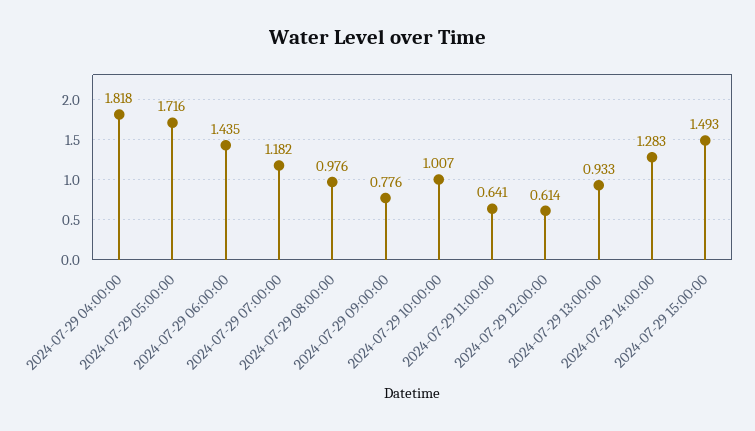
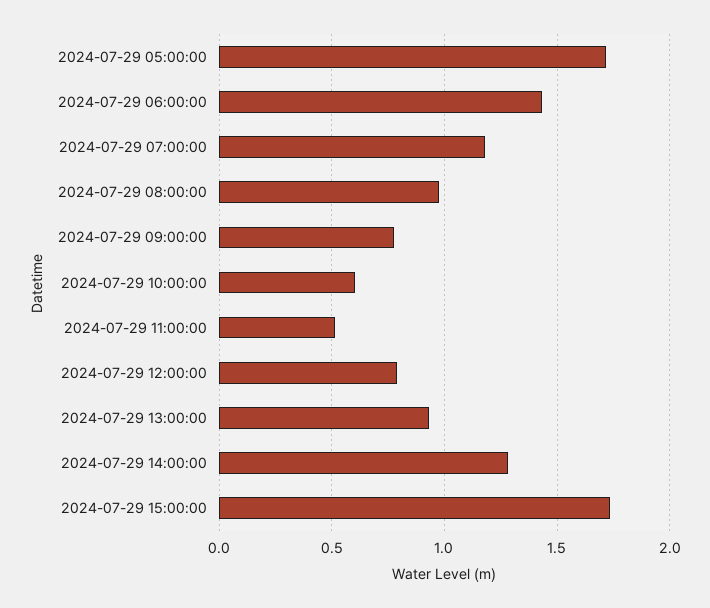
2024-07-29 04:00:00: 1.818 -> none
2024-07-29 10:00:00: 1.007 -> 0.6
2024-07-29 11:00:00: 0.641 -> 0.5
2024-07-29 12:00:00: 0.614 -> 0.8
2024-07-29 15:00:00: 1.493 -> 1.75

